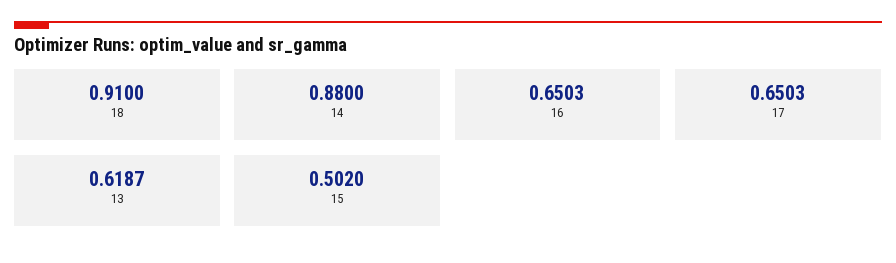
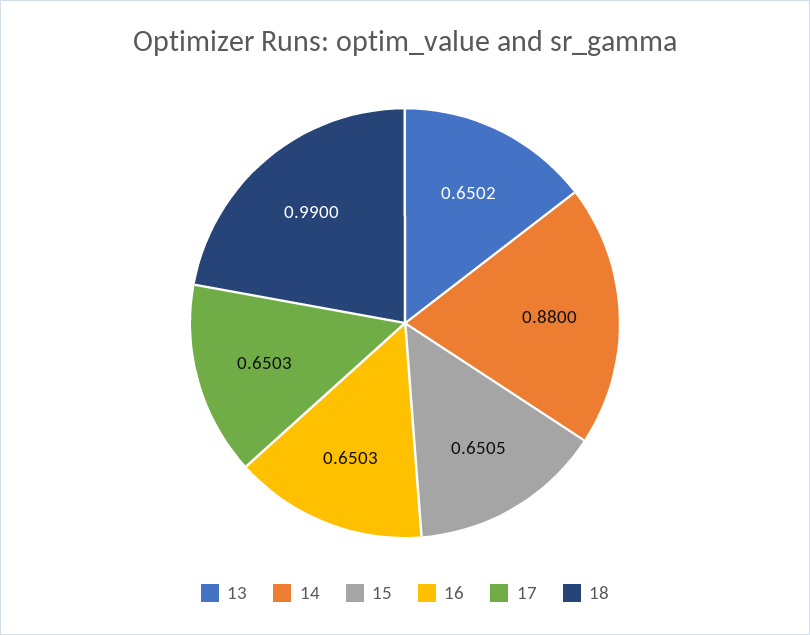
18: 0.91 -> 0.99
13: 0.6187 -> 0.6502
15: 0.502 -> 0.6505

